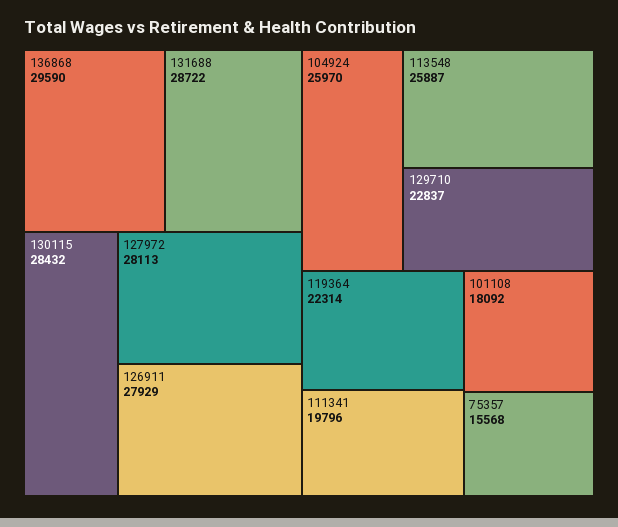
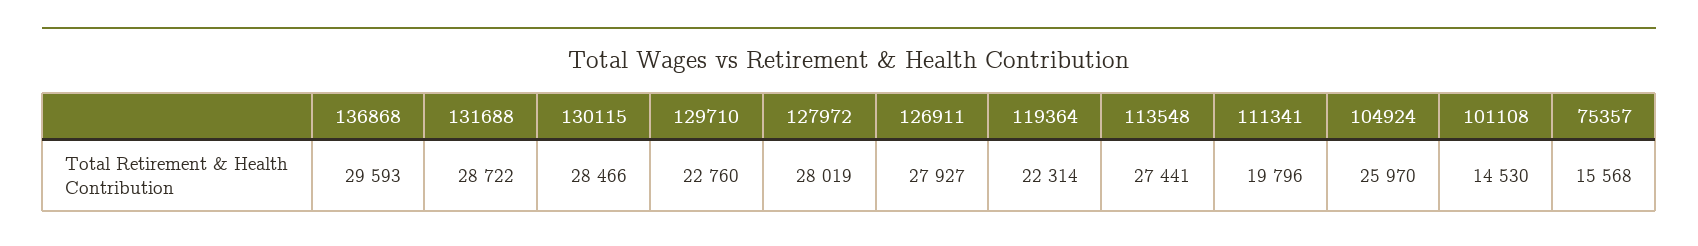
136868: 29590 -> 29593
130115: 28432 -> 28466
127972: 28113 -> 28019
126911: 27929 -> 27927
113548: 25887 -> 27441
129710: 22837 -> 22760
101108: 18092 -> 14530

